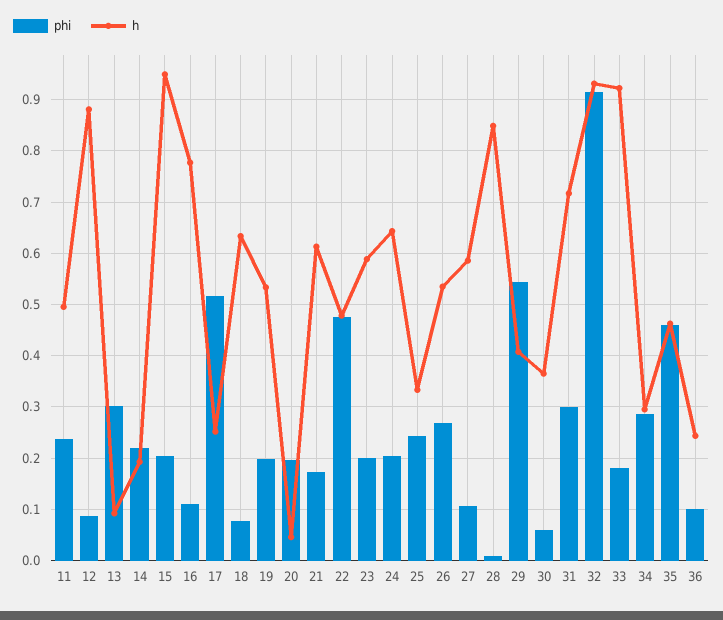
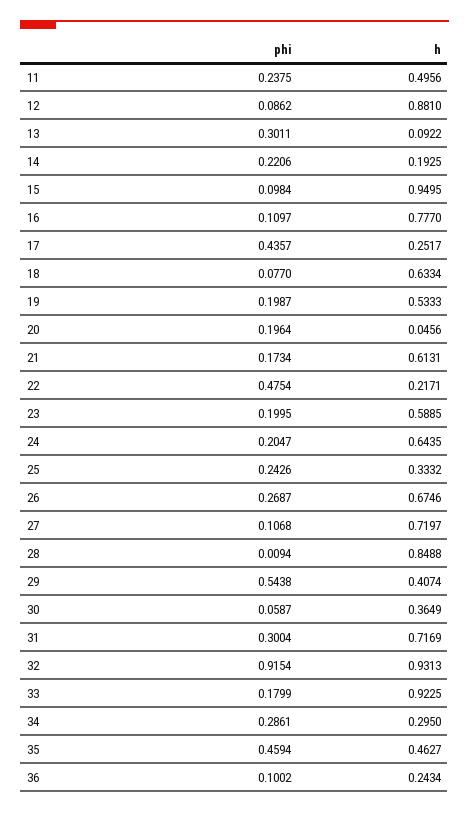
phi, 15: 0.2 -> 0.0984
phi, 17: 0.52 -> 0.4357
h, 22: 0.48 -> 0.2171
h, 26: 0.54 -> 0.6746
h, 27: 0.58 -> 0.7197

